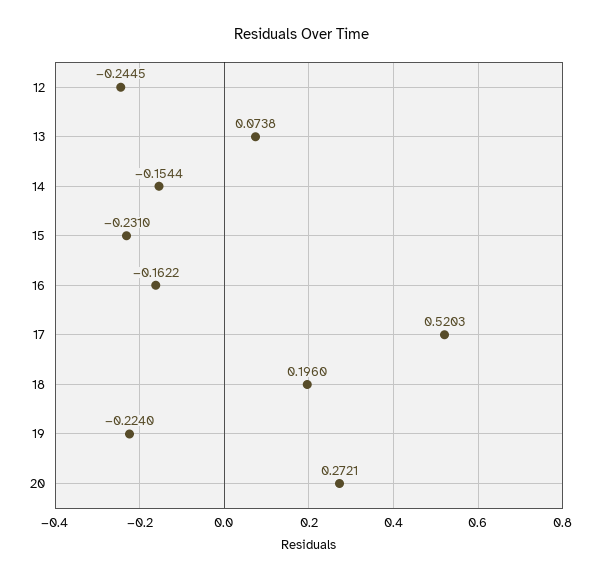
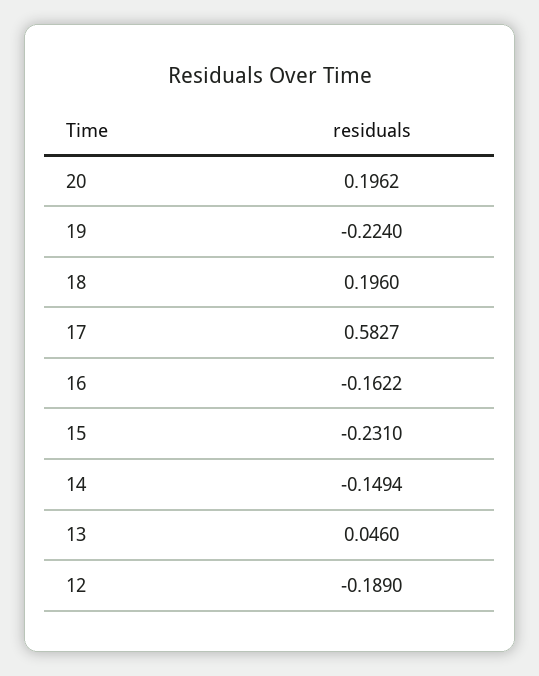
12: -0.2445 -> -0.189
13: 0.0738 -> 0.046
14: -0.1544 -> -0.1494
17: 0.5203 -> 0.5827
20: 0.2721 -> 0.1962

